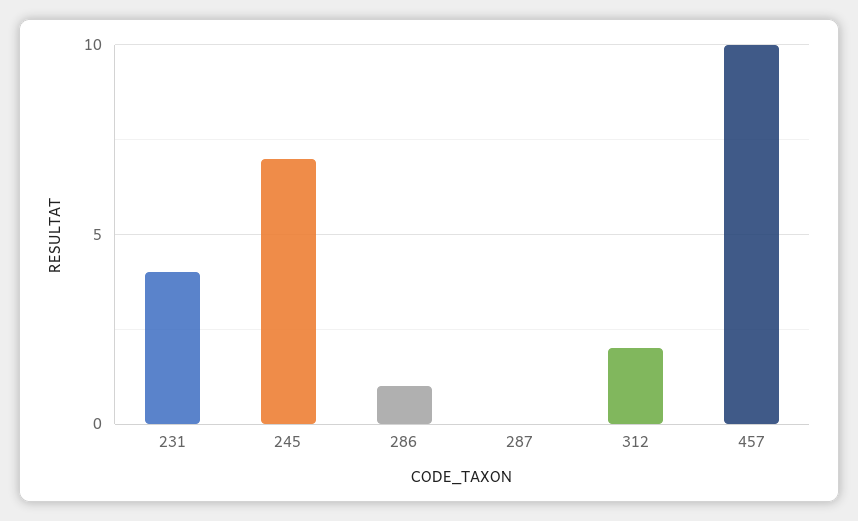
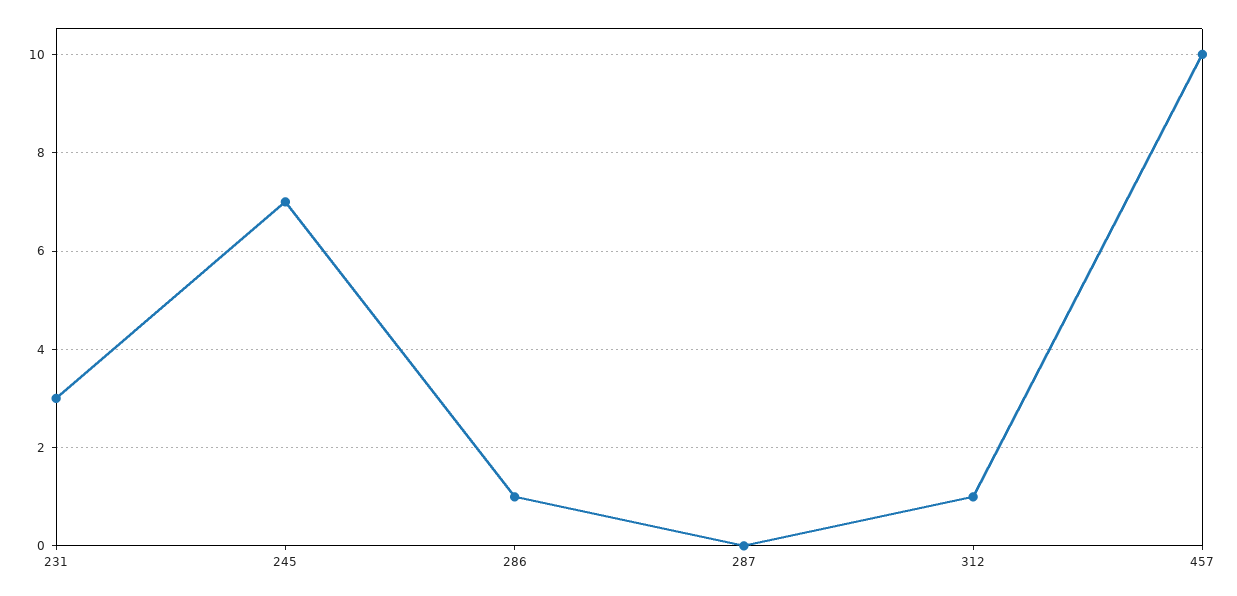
231: 4 -> 3
312: 2 -> 1

